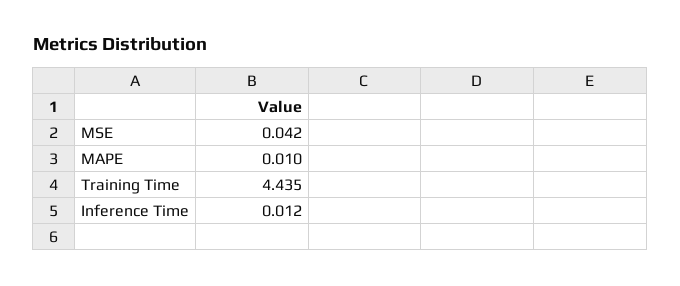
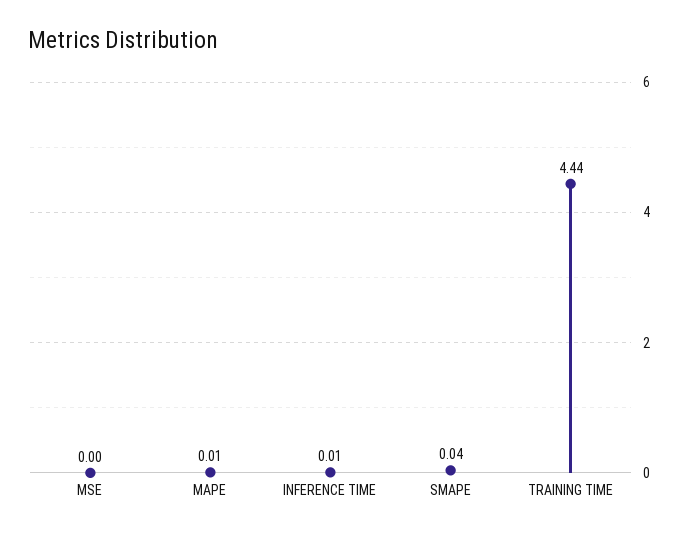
MSE: 0.042 -> 0
SMAPE: none -> 0.04

